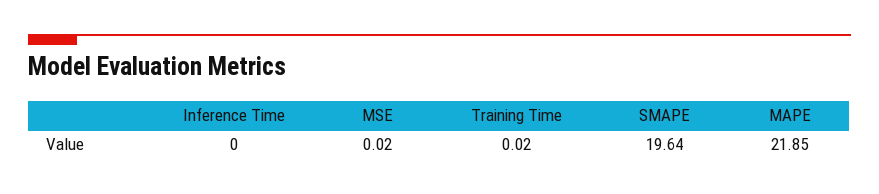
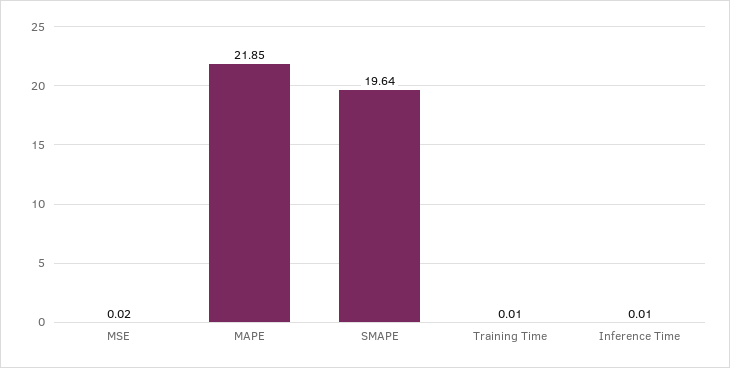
Inference Time: 0 -> 0.01
Training Time: 0.02 -> 0.01

